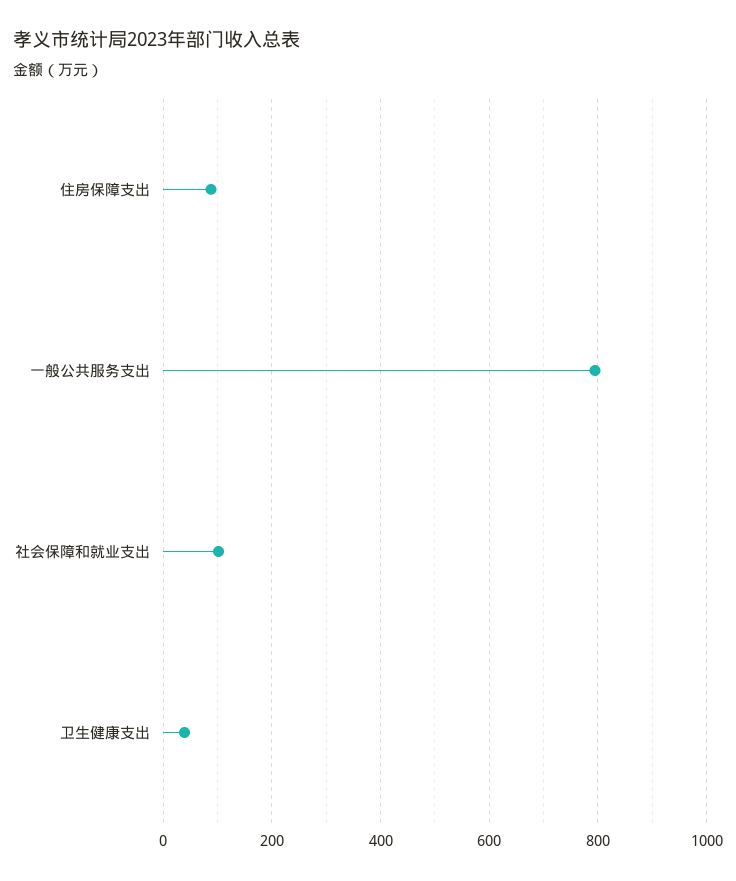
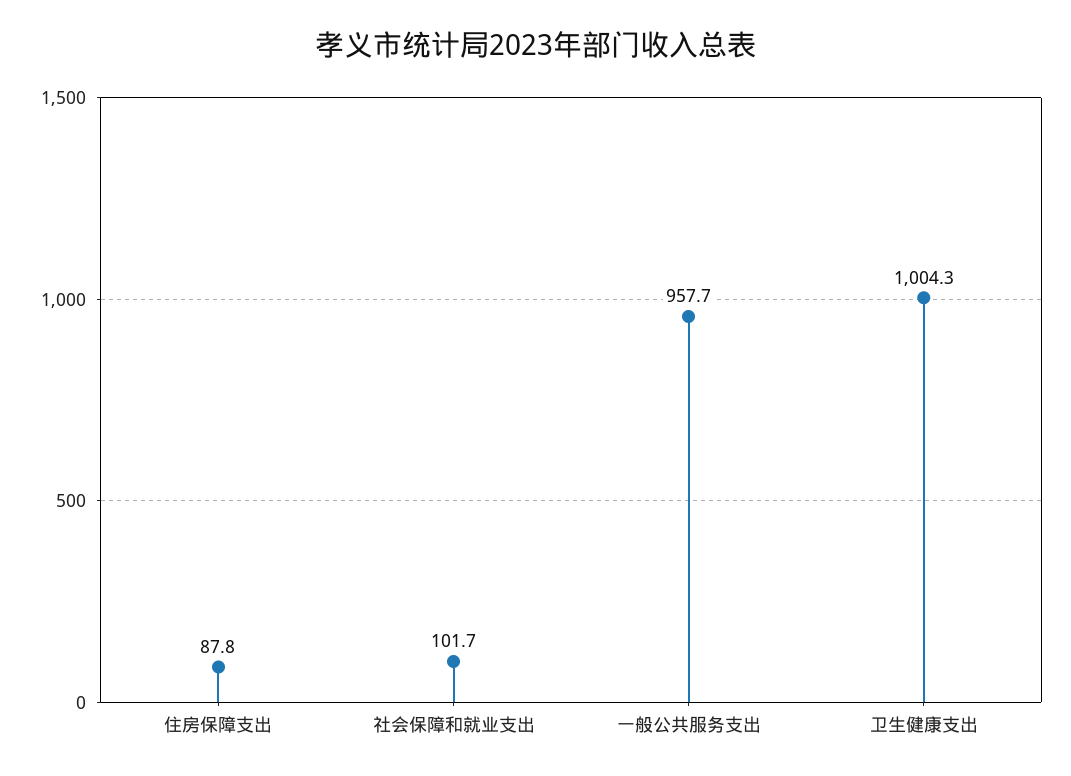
一般公共服务支出: 800 -> 957.7
卫生健康支出: 40 -> 1004.3

